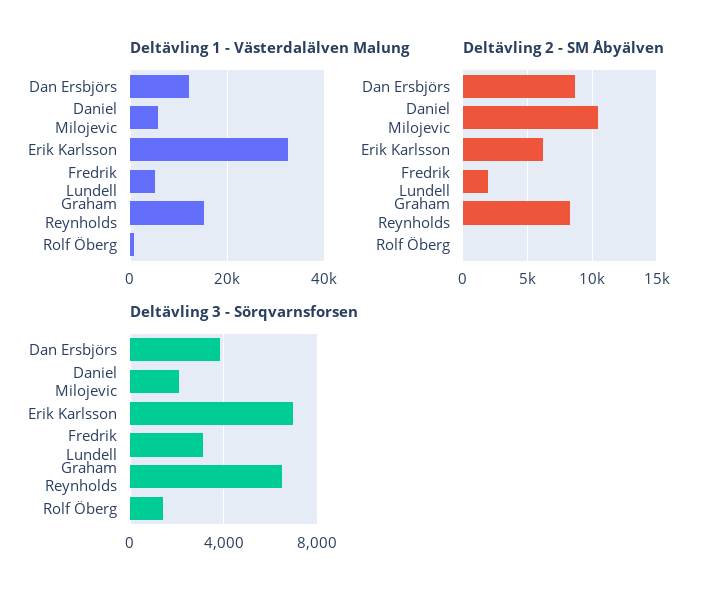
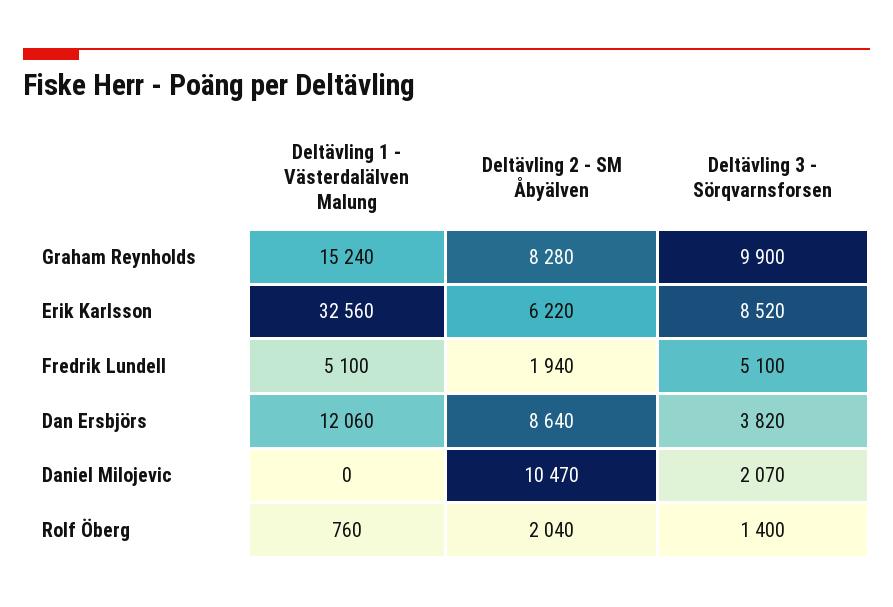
Deltävling 1 - Västerdalälven Malung, Daniel Milojevic: 6000 -> 0
Deltävling 2 - SM Åbyälven, Rolf Öberg: 0 -> 2040
Deltävling 3 - Sörqvarnsforsen, Erik Karlsson: 7000 -> 8520
Deltävling 3 - Sörqvarnsforsen, Fredrik Lundell: 3000 -> 5100
Deltävling 3 - Sörqvarnsforsen, Graham Reynholds: 6500 -> 9900

